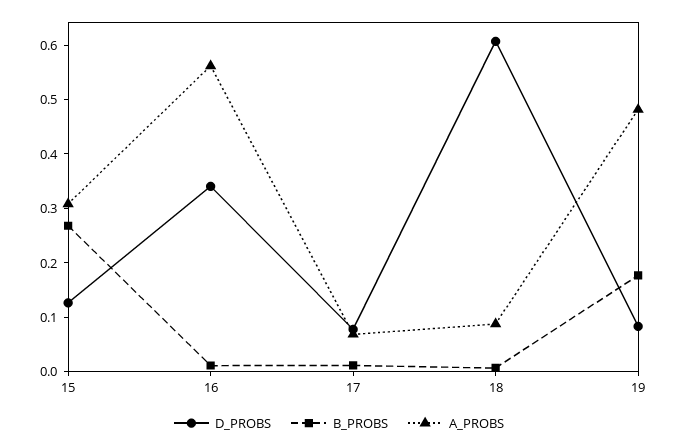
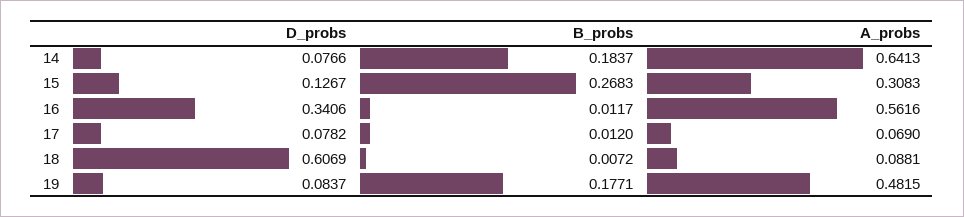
D_PROBS, 14: none -> 0.0766
B_PROBS, 14: none -> 0.1837
A_PROBS, 14: none -> 0.6413

